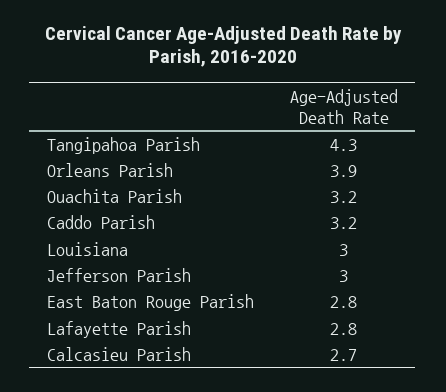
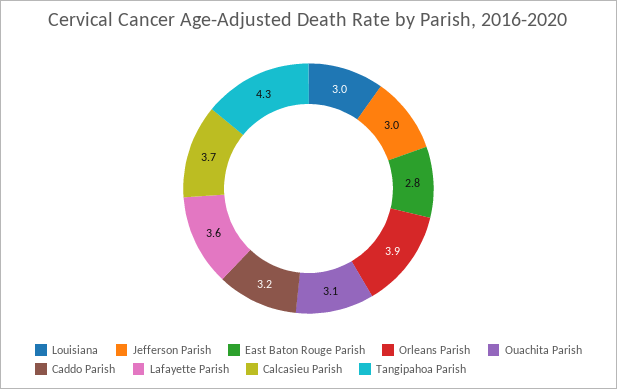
Ouachita Parish: 3.2 -> 3.1
Lafayette Parish: 2.8 -> 3.6
Calcasieu Parish: 2.7 -> 3.7

